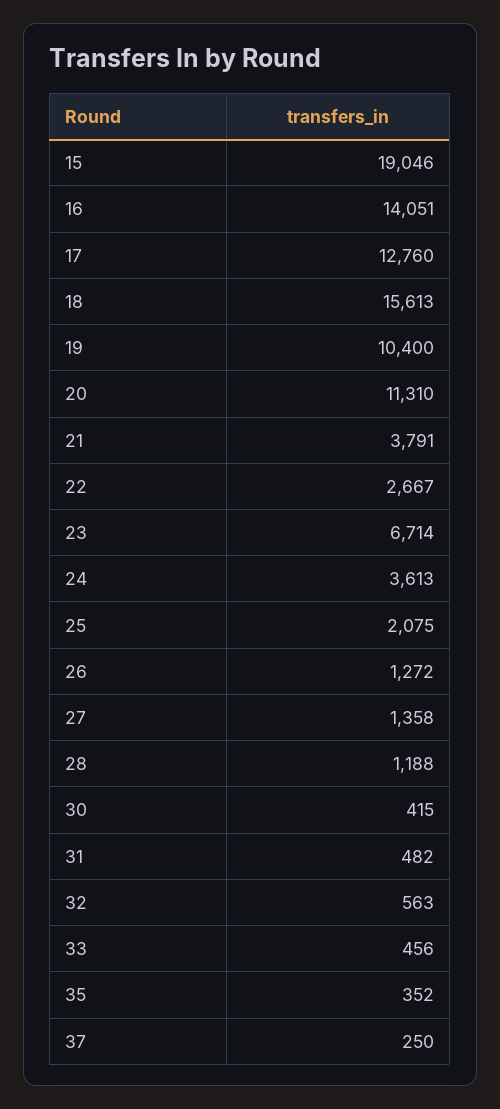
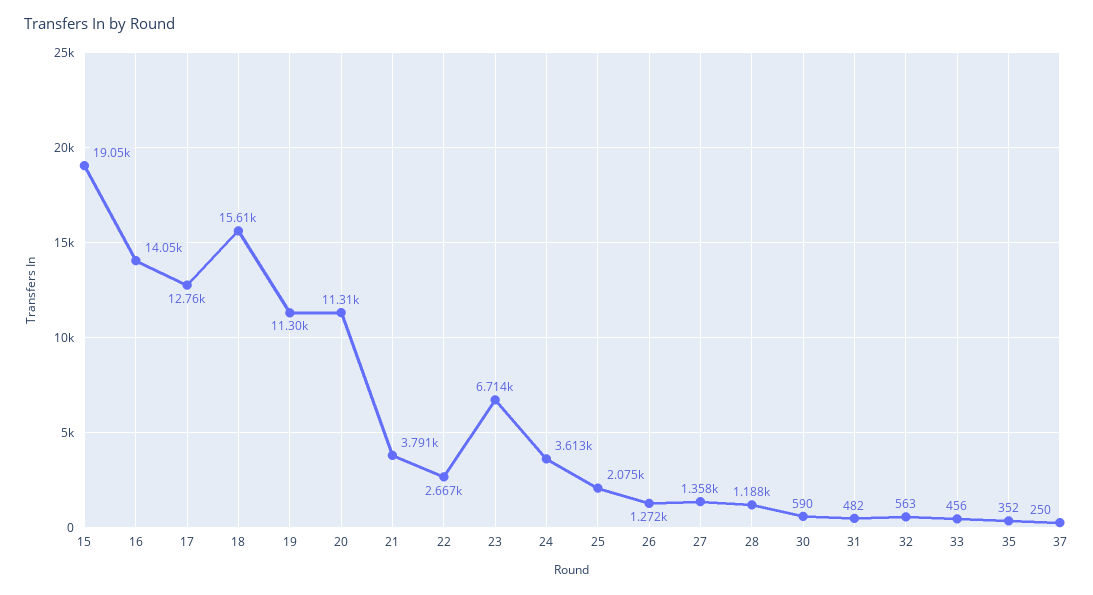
19: 10400 -> 11300
30: 415 -> 590

